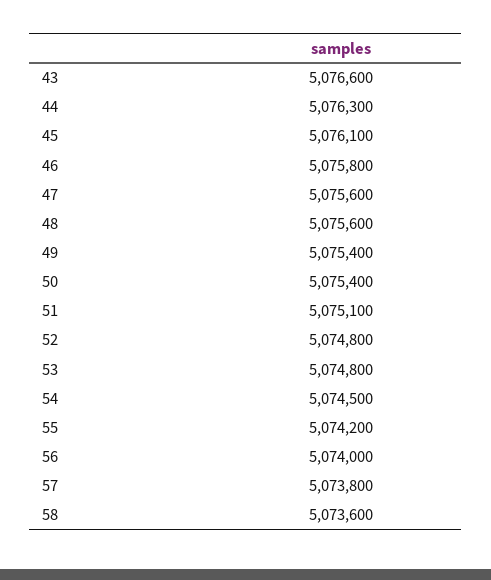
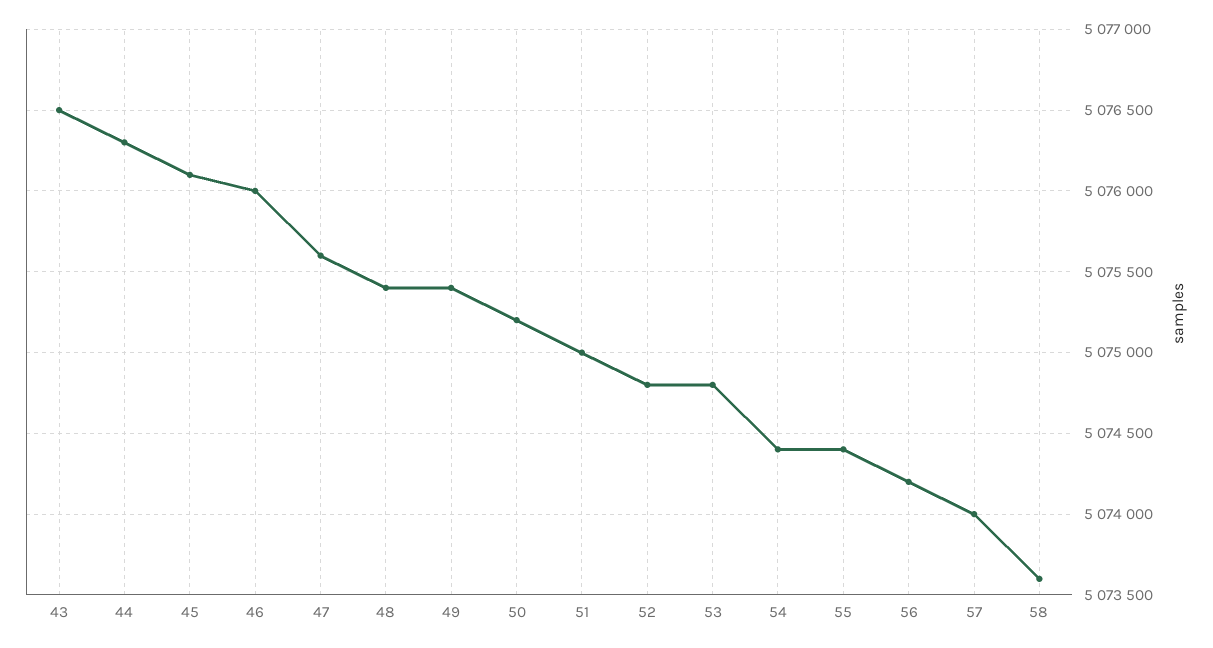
43: 5076600 -> 5076500
46: 5075800 -> 5076000
48: 5075600 -> 5075400
50: 5075400 -> 5075200
51: 5075100 -> 5075000
54: 5074500 -> 5074400
55: 5074200 -> 5074400
56: 5074000 -> 5074200
57: 5073800 -> 5074000

